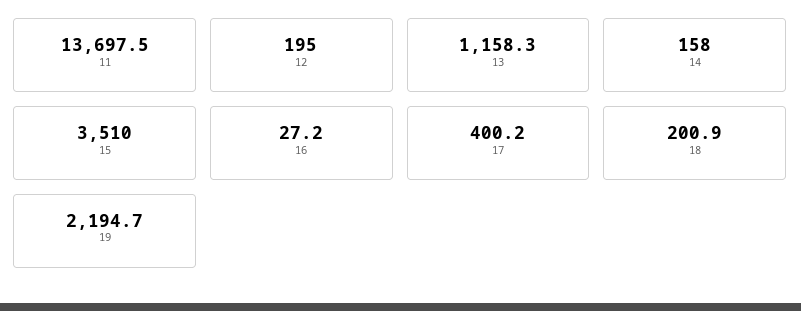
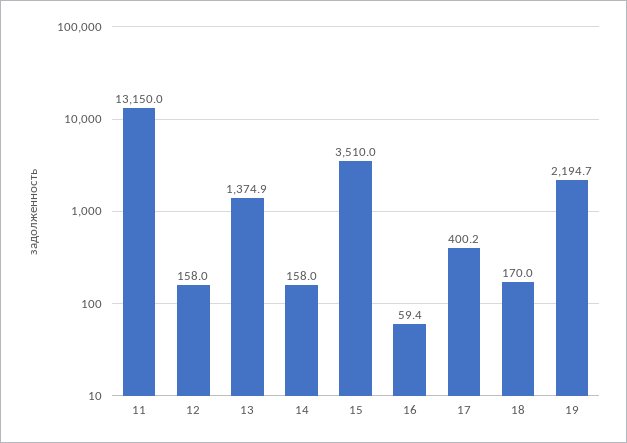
11: 13697.5 -> 13150
12: 195 -> 158
13: 1158.3 -> 1374.9
16: 27.2 -> 59.4
18: 200.9 -> 170

